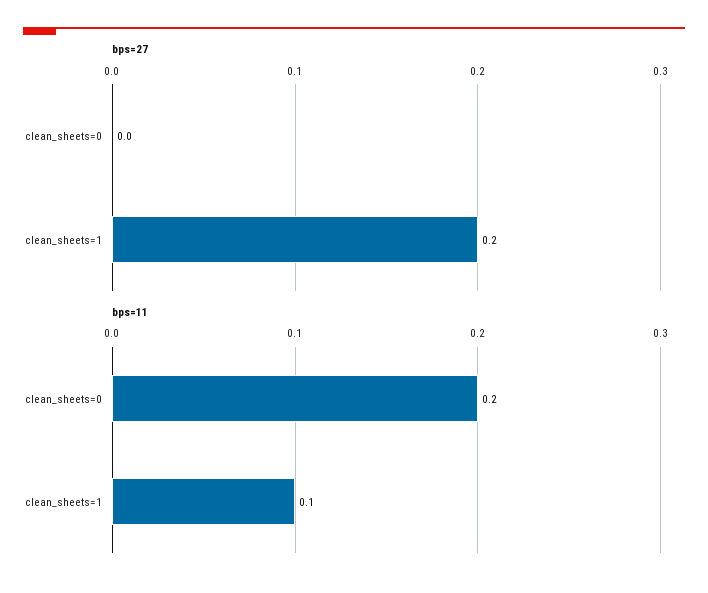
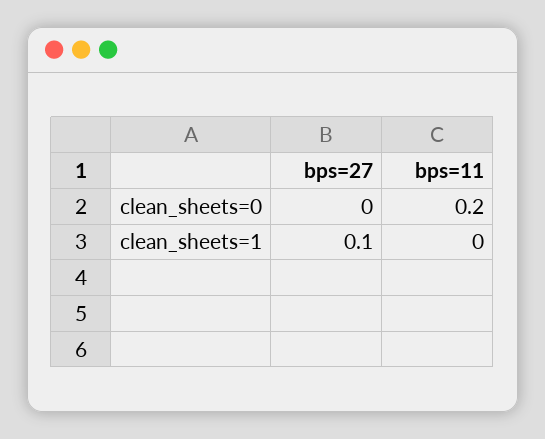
bps=27, clean_sheets=1: 0.2 -> 0.1
bps=11, clean_sheets=1: 0.1 -> 0

